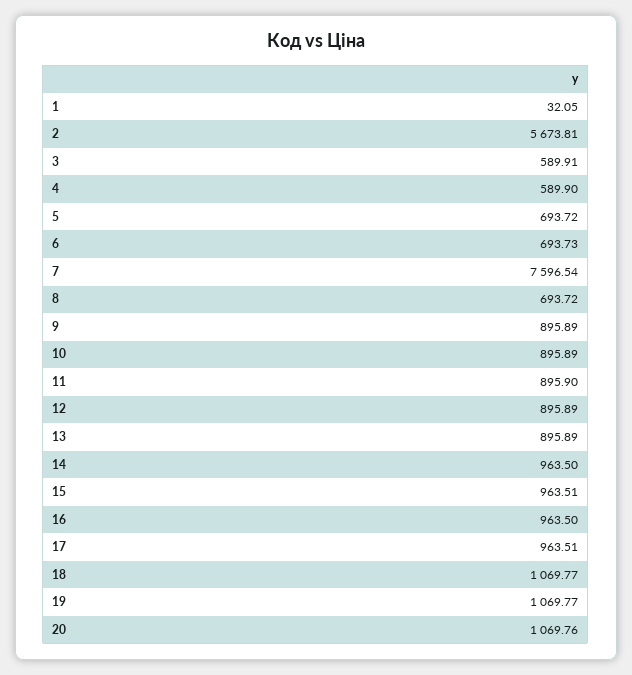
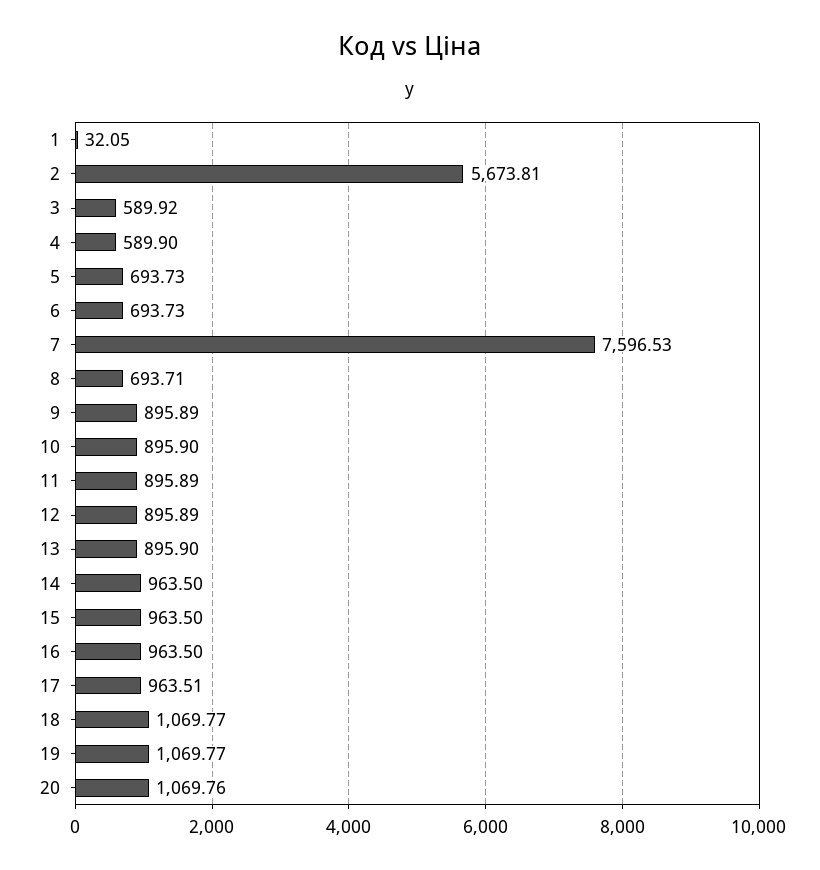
3: 589.91 -> 589.92
5: 693.72 -> 693.73
7: 7596.54 -> 7596.53
8: 693.72 -> 693.71
10: 895.89 -> 895.9
11: 895.9 -> 895.89
13: 895.89 -> 895.9
15: 963.51 -> 963.5

